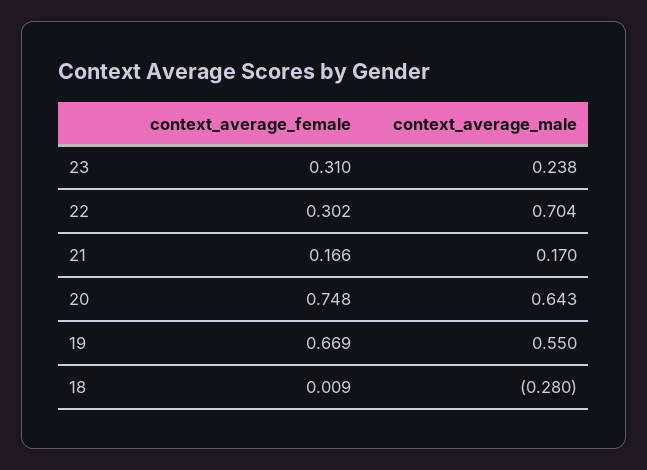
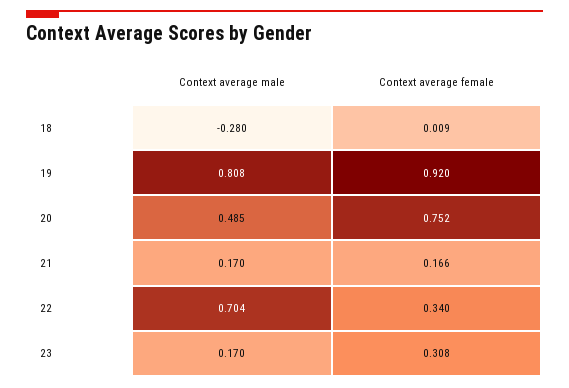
context_average_female, 23: 0.31 -> 0.308
context_average_male, 23: 0.238 -> 0.17
context_average_female, 22: 0.302 -> 0.34
context_average_female, 20: 0.748 -> 0.752
context_average_male, 20: 0.643 -> 0.485
context_average_female, 19: 0.669 -> 0.92
context_average_male, 19: 0.55 -> 0.808

